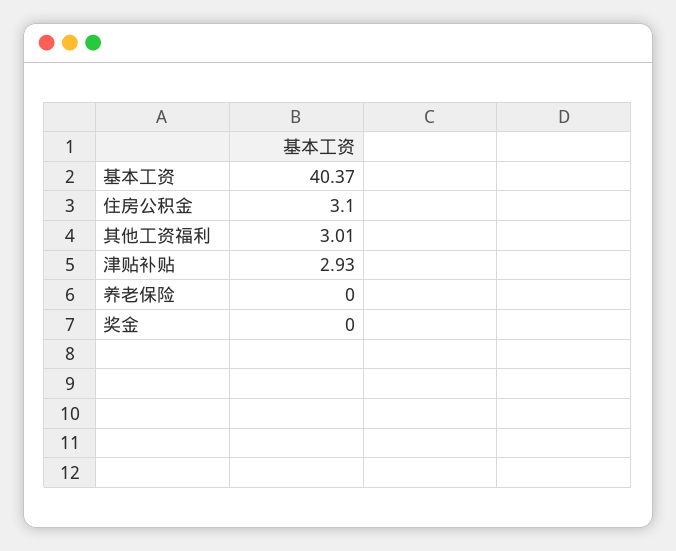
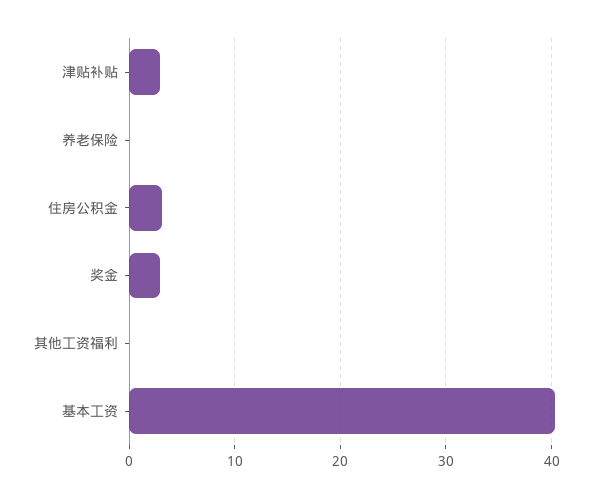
其他工资福利: 3.01 -> 0
奖金: 0 -> 3

